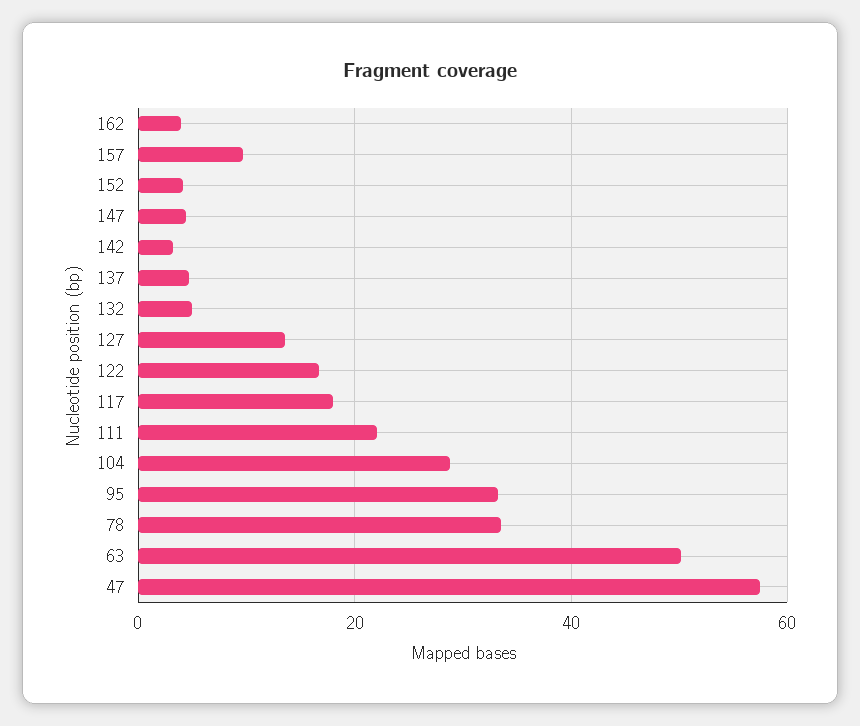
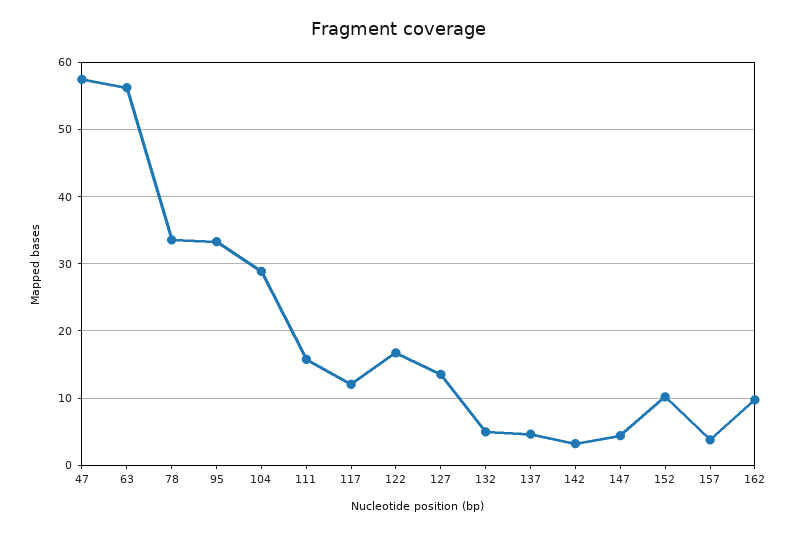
162: 4 -> 10
157: 10 -> 4
152: 4 -> 10
117: 18 -> 12
111: 22 -> 16
63: 50 -> 56

